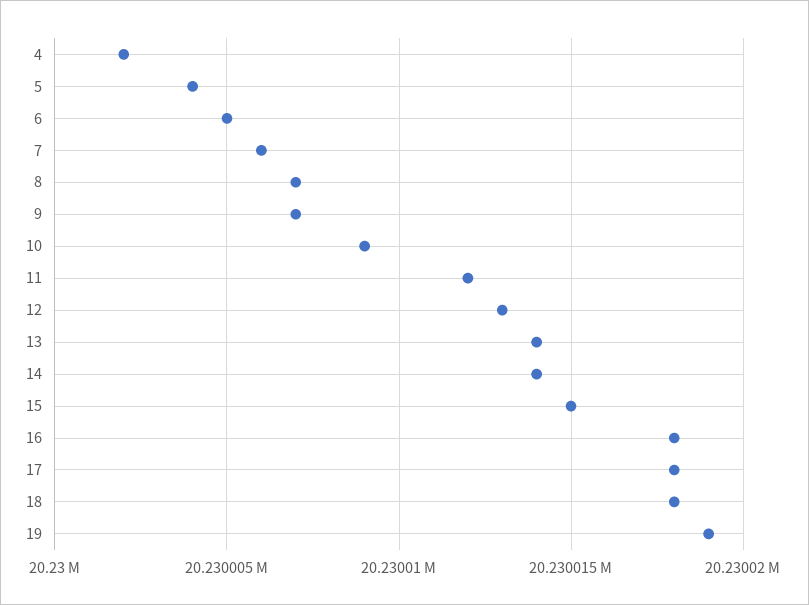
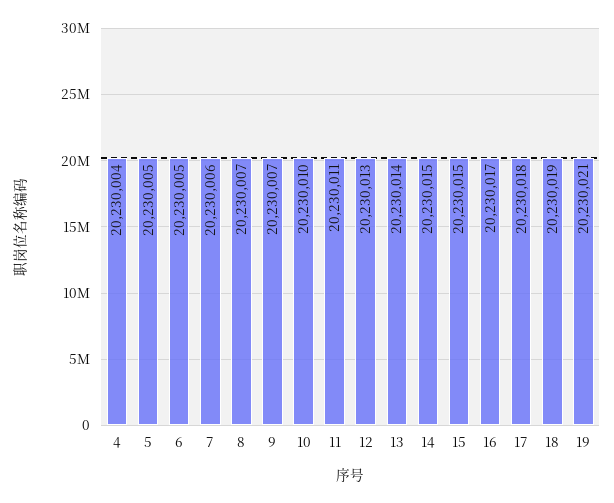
4: 20230002 -> 20230004
5: 20230004 -> 20230005
10: 20230009 -> 20230010
11: 20230012 -> 20230011
14: 20230014 -> 20230015
16: 20230018 -> 20230017
18: 20230018 -> 20230019
19: 20230019 -> 20230021

